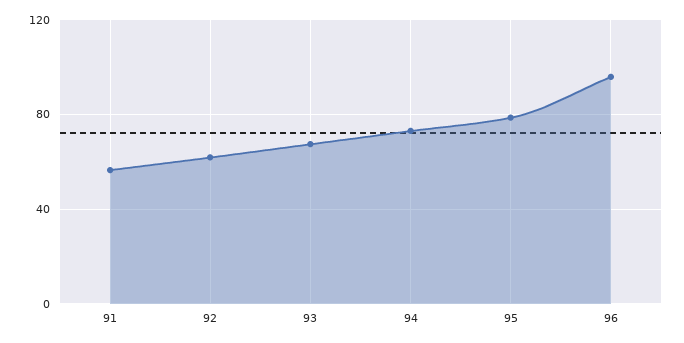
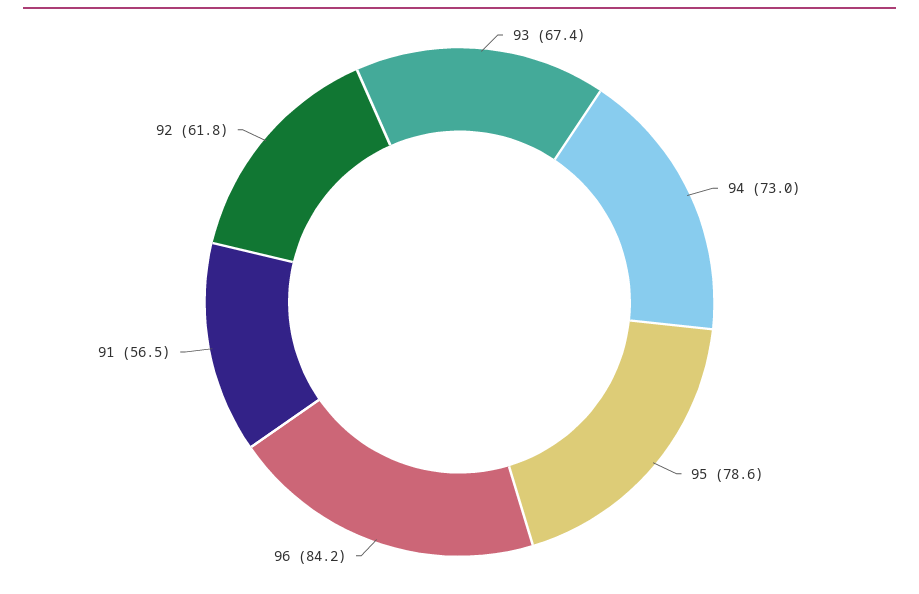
96: 95 -> 84.2

